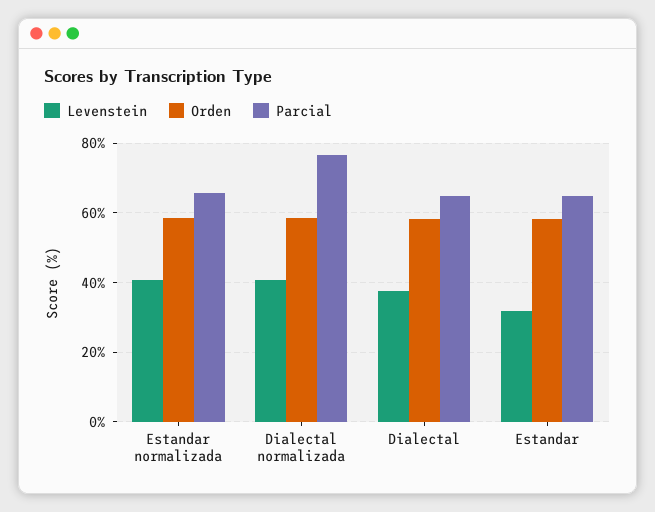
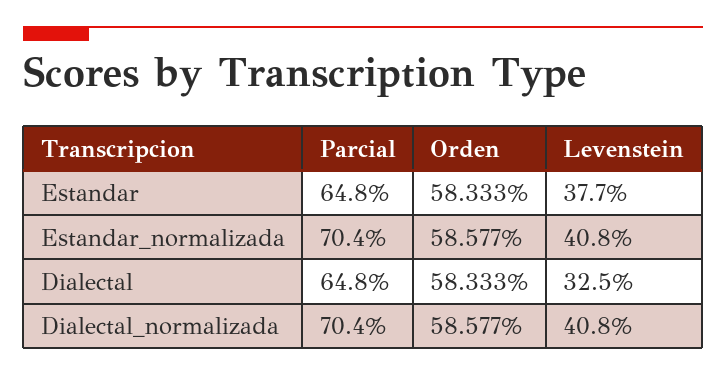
Parcial, Estandar normalizada: 66 -> 70.4
Parcial, Dialectal normalizada: 76 -> 70.4
Levenstein, Dialectal: 38 -> 32.5
Levenstein, Estandar: 32 -> 37.7

